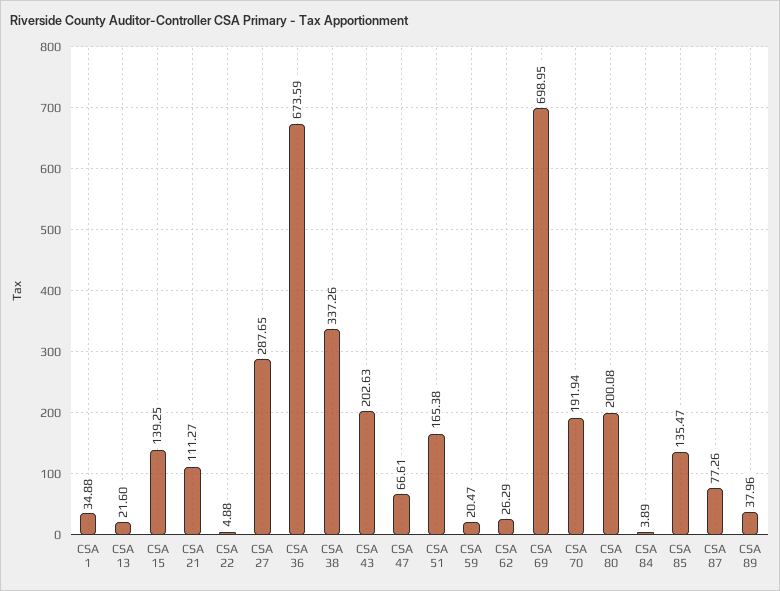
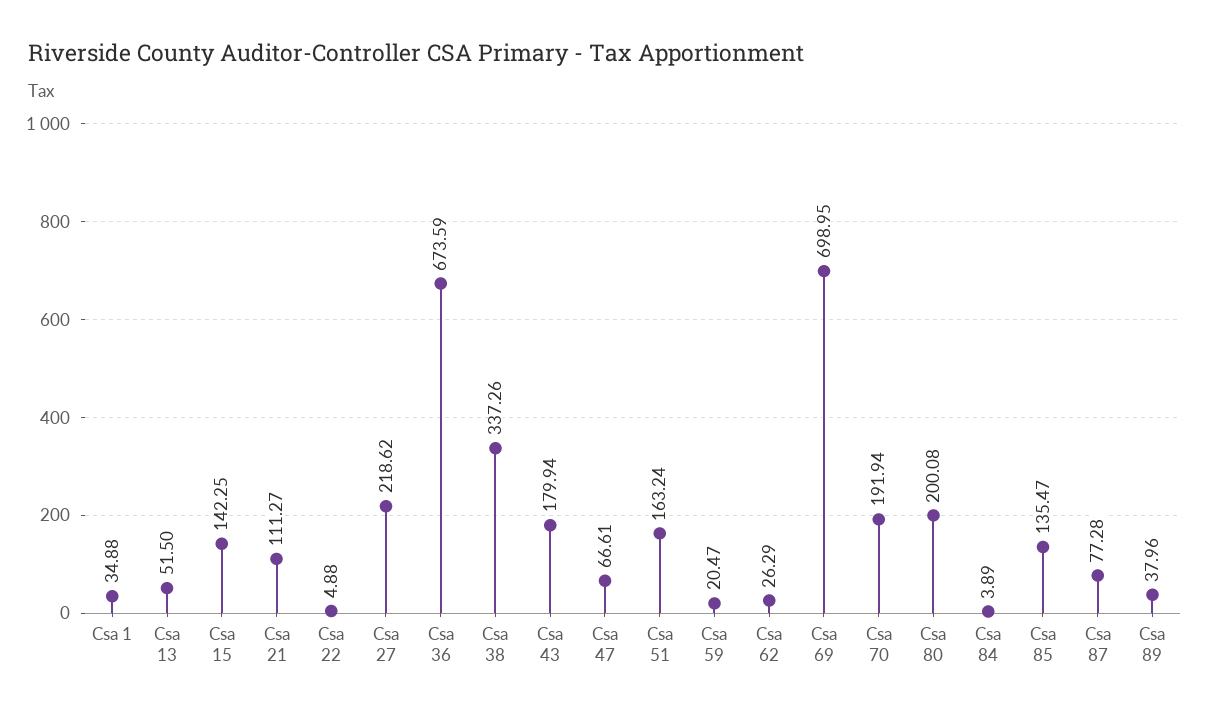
CSA 13: 21.6 -> 51.5
CSA 15: 139.25 -> 142.25
CSA 27: 287.65 -> 218.62
CSA 43: 202.63 -> 179.94
CSA 51: 165.38 -> 163.24
CSA 87: 77.26 -> 77.28

